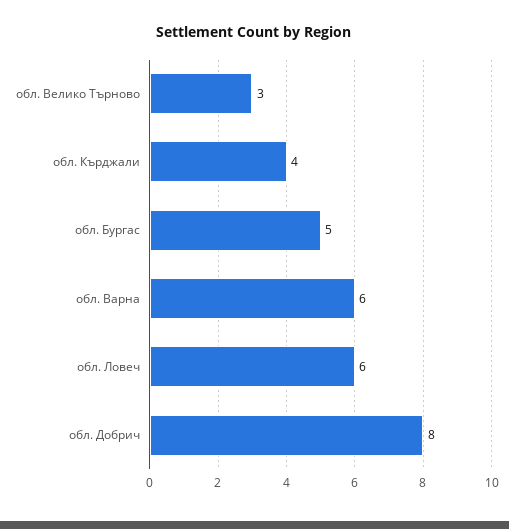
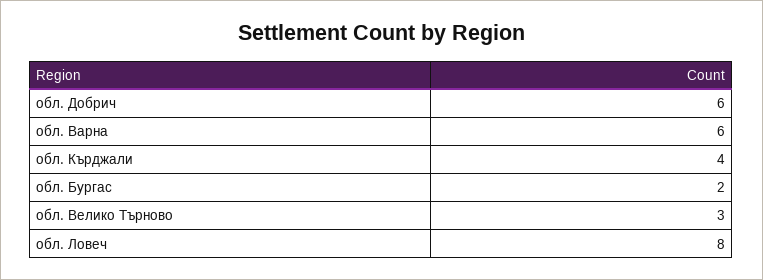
обл. Бургас: 5 -> 2
обл. Ловеч: 6 -> 8
обл. Добрич: 8 -> 6

